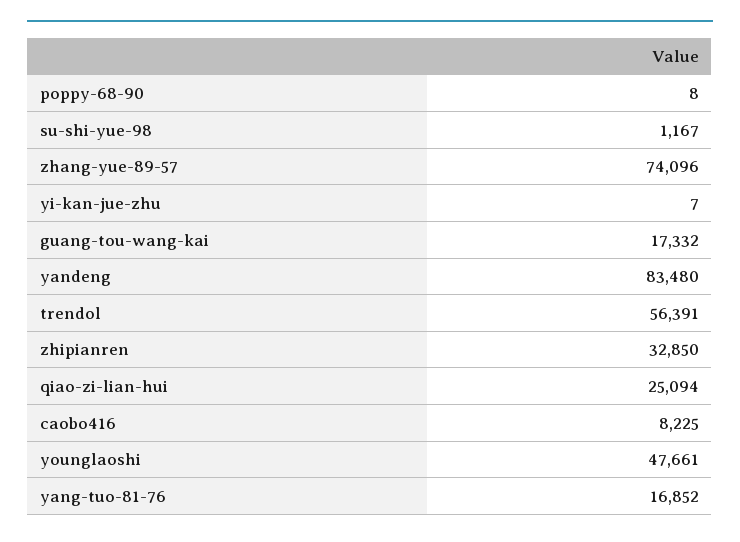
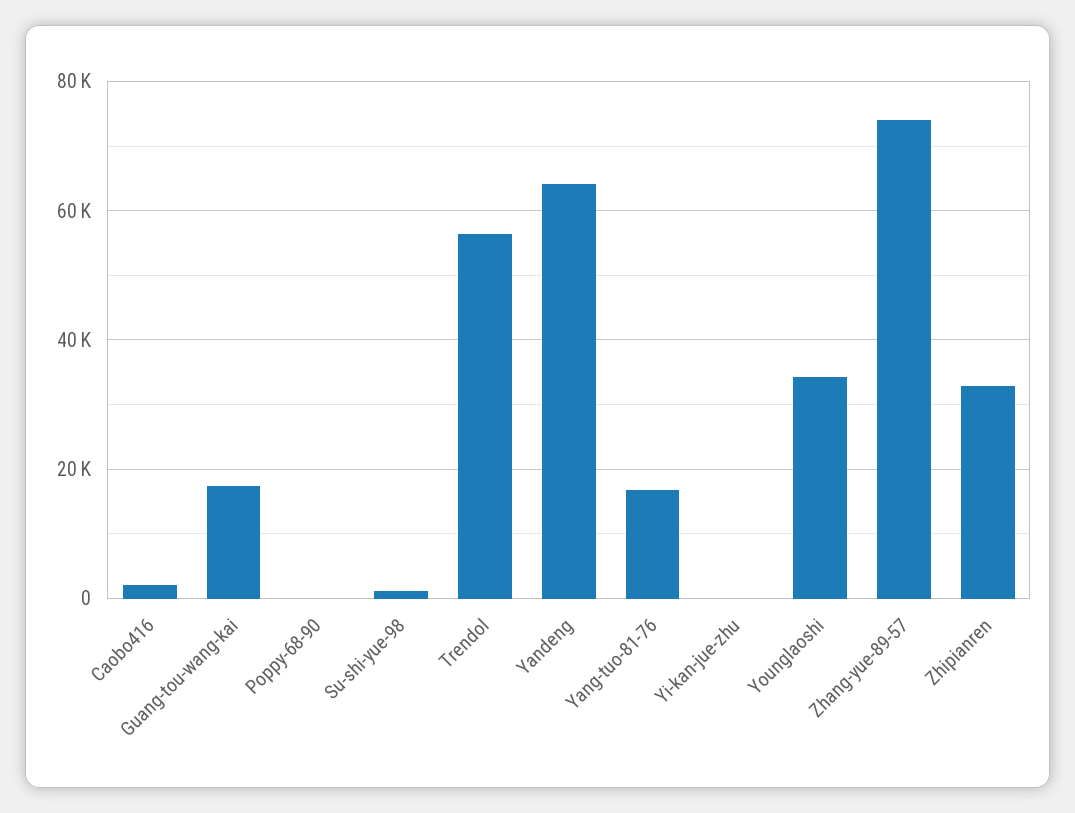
yandeng: 83480 -> 64000
qiao-zi-lian-hui: 25094 -> none
caobo416: 8225 -> 2000
younglaoshi: 47661 -> 34000

